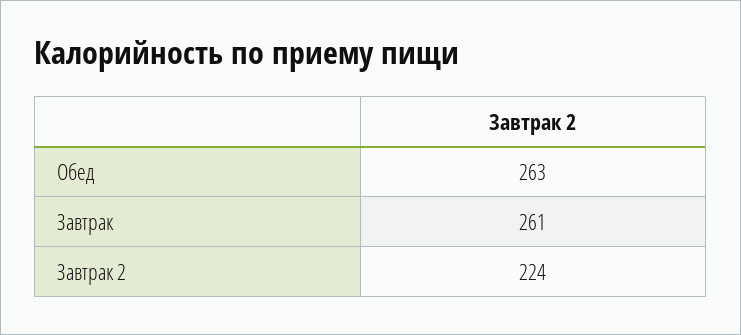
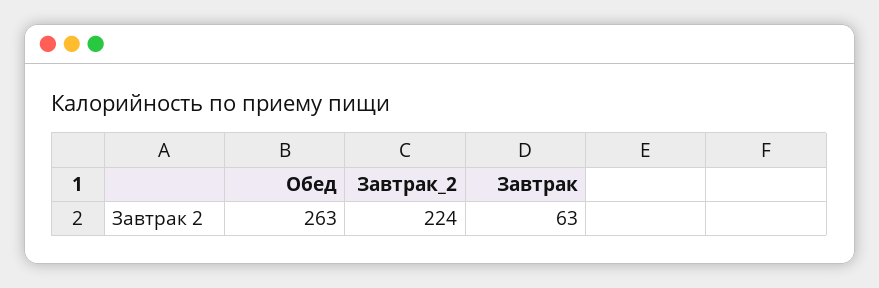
Завтрак: 261 -> 63

